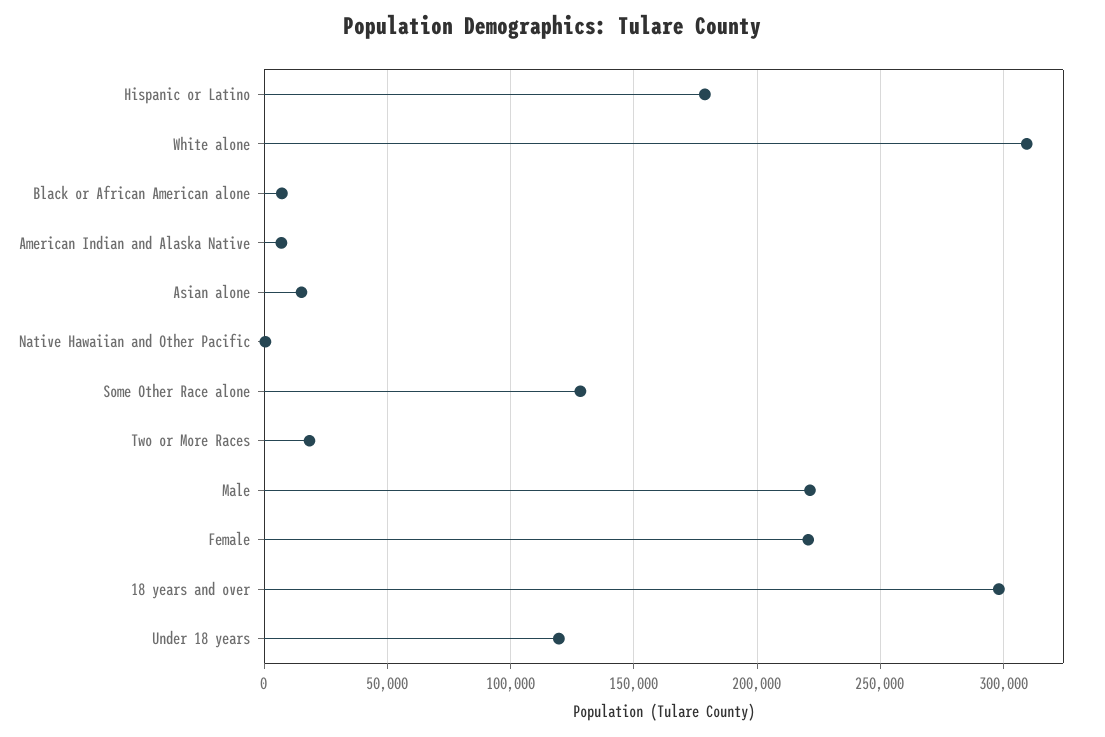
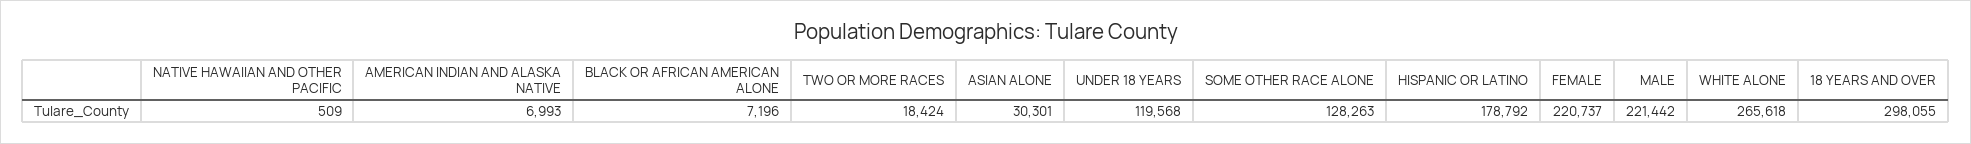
White alone: 310000 -> 265618
Asian alone: 15000 -> 30301

